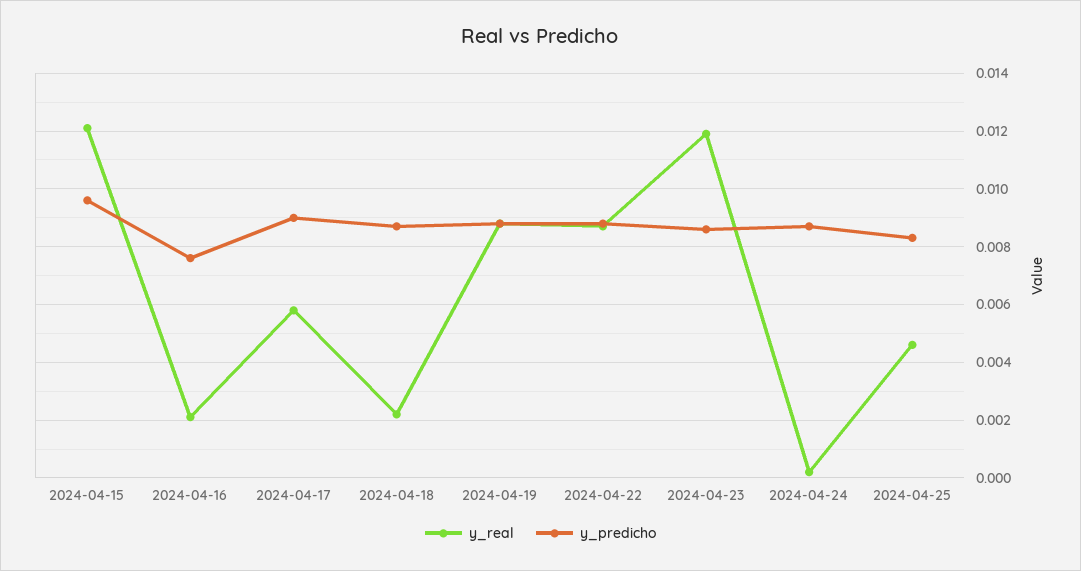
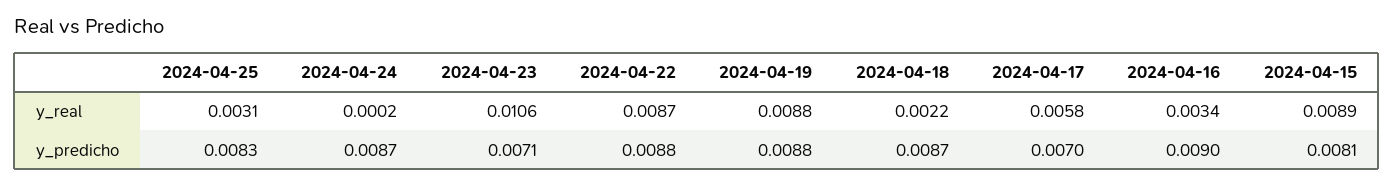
y_real, 2024-04-15: 0.012 -> 0.0089
y_predicho, 2024-04-15: 0.0095 -> 0.0081
y_real, 2024-04-16: 0.002 -> 0.0034
y_predicho, 2024-04-16: 0.0075 -> 0.009
y_predicho, 2024-04-17: 0.009 -> 0.007
y_real, 2024-04-23: 0.012 -> 0.0106
y_predicho, 2024-04-23: 0.0085 -> 0.0071
y_real, 2024-04-25: 0.0045 -> 0.0031

